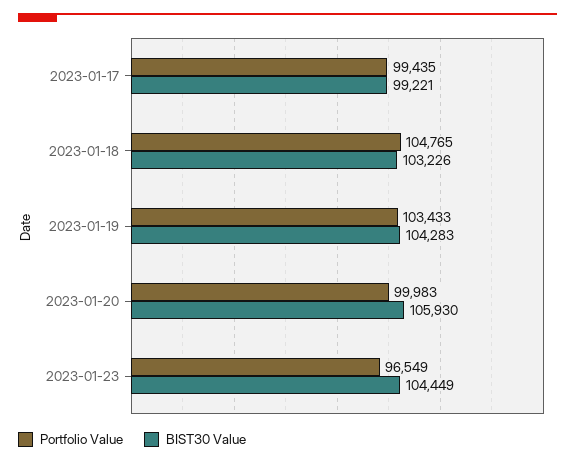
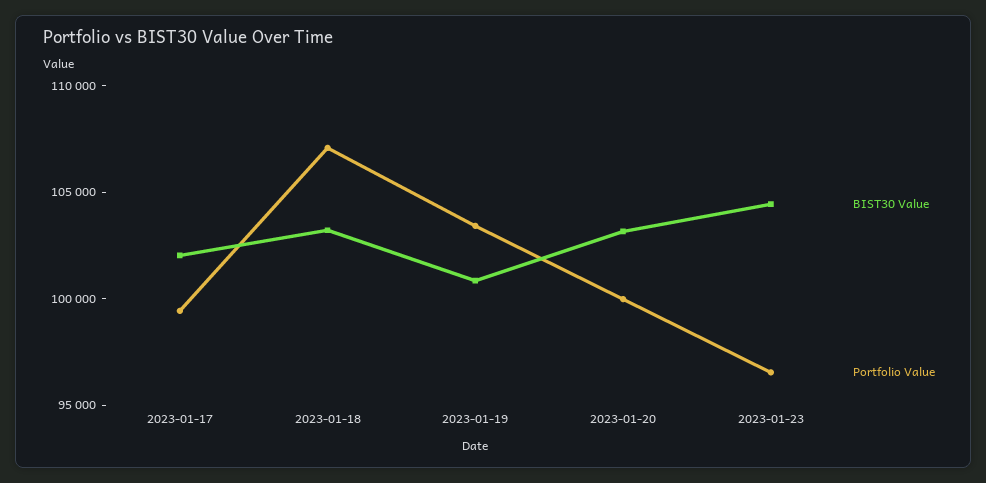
BIST30 Value, 2023-01-17: 99221 -> 102000
Portfolio Value, 2023-01-18: 104765 -> 107000
BIST30 Value, 2023-01-19: 104283 -> 101000
BIST30 Value, 2023-01-20: 105930 -> 103000

